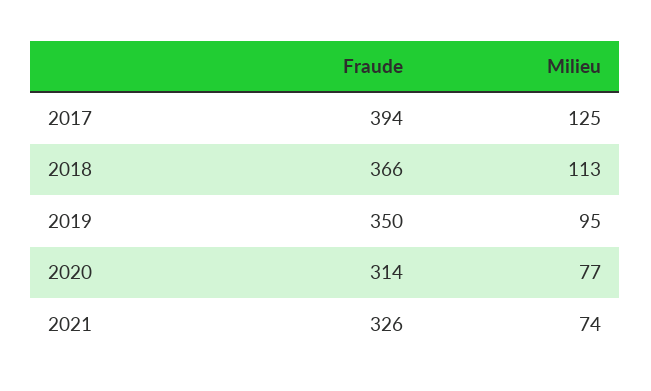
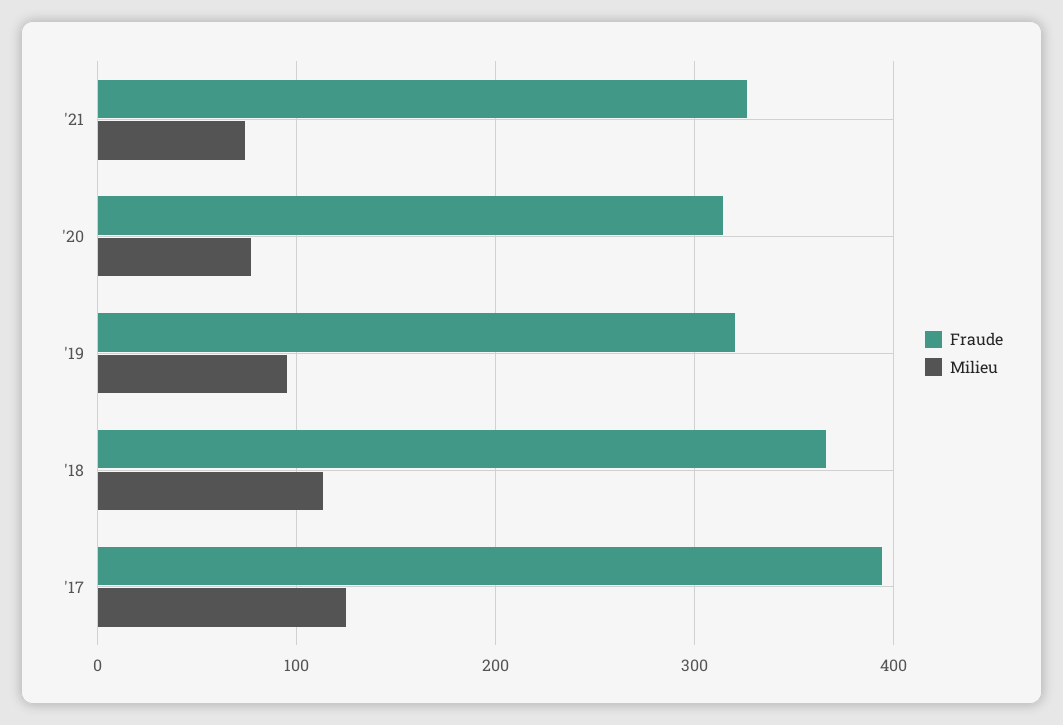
Fraude, 2019: 350 -> 320

